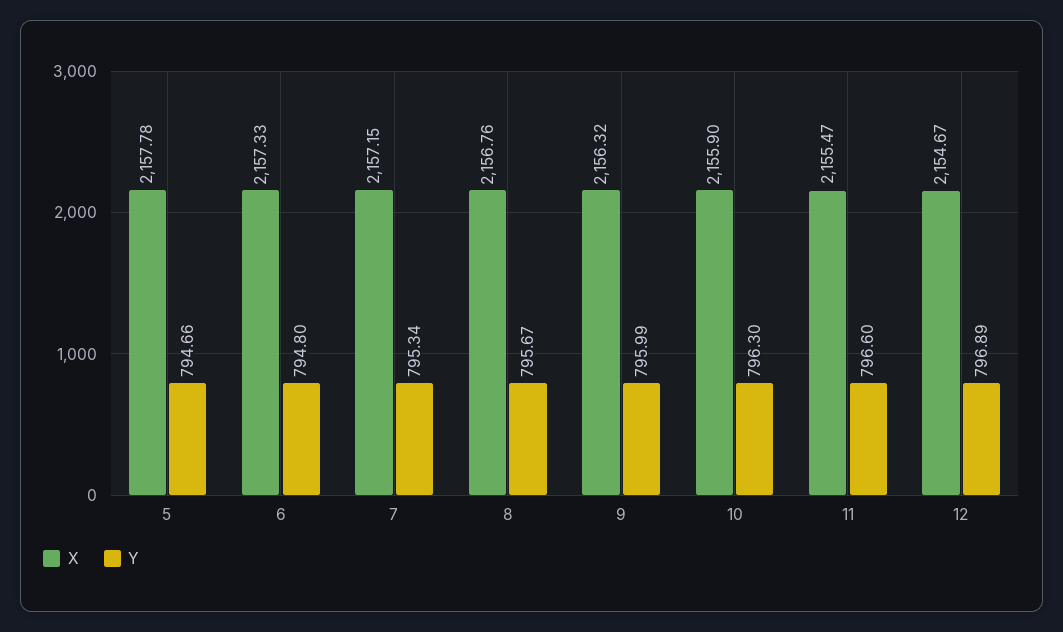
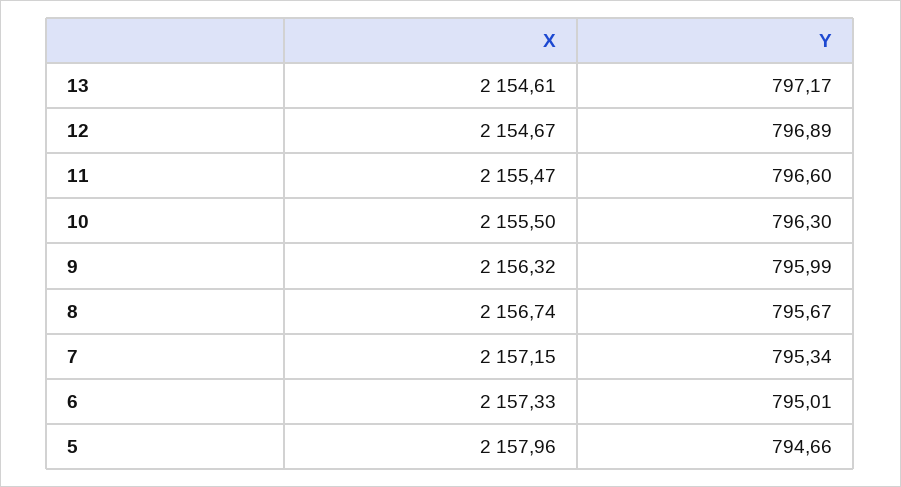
X, 5: 2157.78 -> 2157.96
Y, 6: 794.8 -> 795.01
X, 8: 2156.76 -> 2156.74
X, 10: 2155.9 -> 2155.5
X, 13: none -> 2154.61
Y, 13: none -> 797.17

